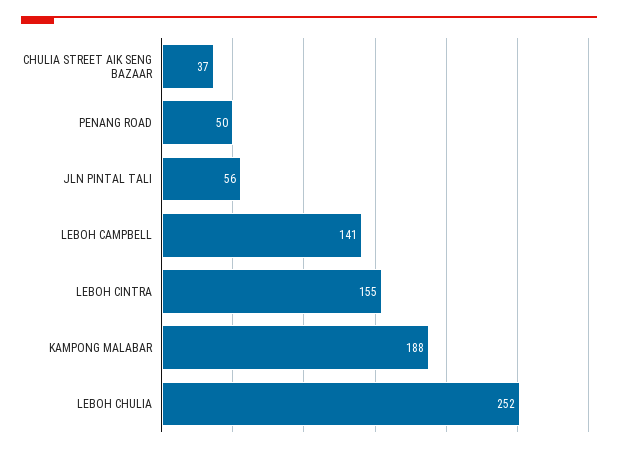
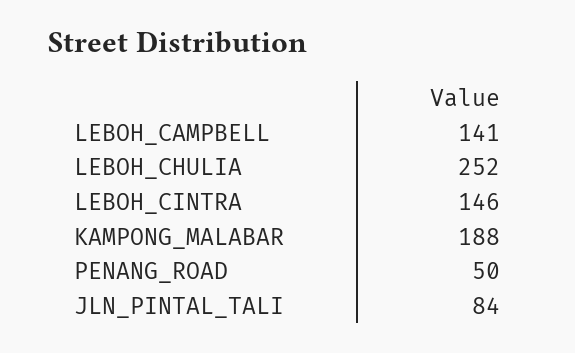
CHULIA STREET AIK SENG BAZAAR: 37 -> none
JLN PINTAL TALI: 56 -> 84
LEBOH CINTRA: 155 -> 146

